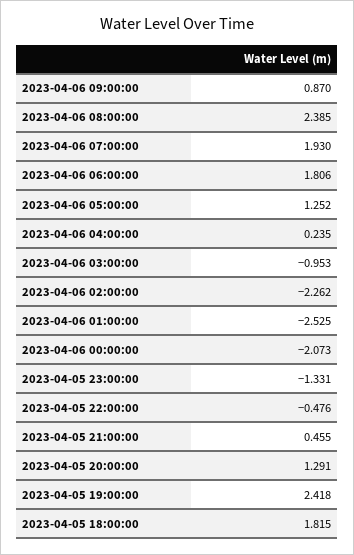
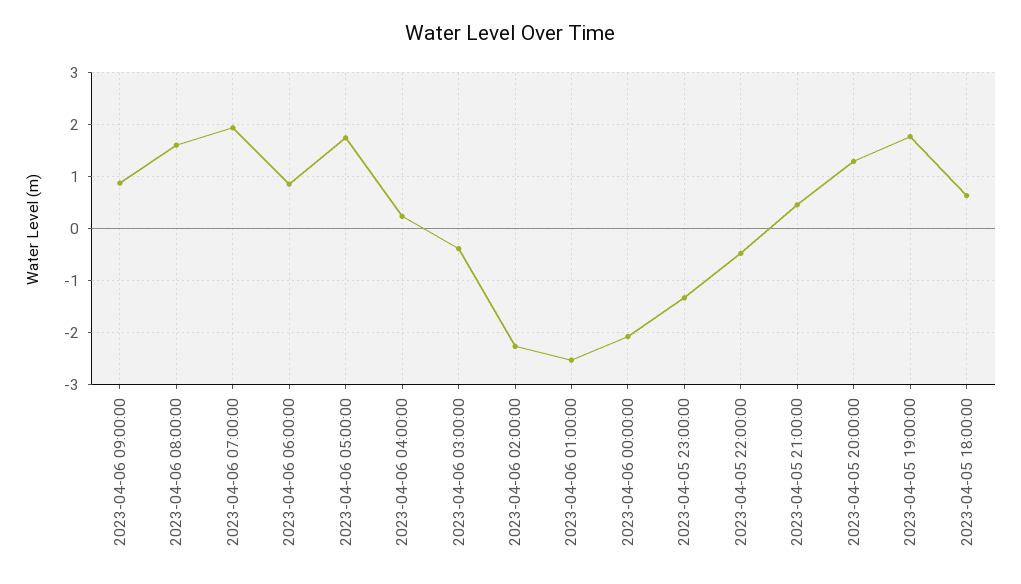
2023-04-06 08:00:00: 2.385 -> 1.6
2023-04-06 06:00:00: 1.806 -> 0.8
2023-04-06 05:00:00: 1.252 -> 1.8
2023-04-06 03:00:00: -0.953 -> -0.4
2023-04-05 19:00:00: 2.418 -> 1.8
2023-04-05 18:00:00: 1.815 -> 0.6

